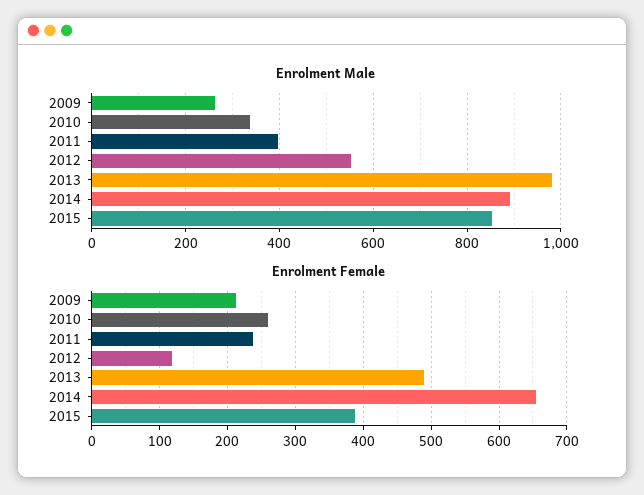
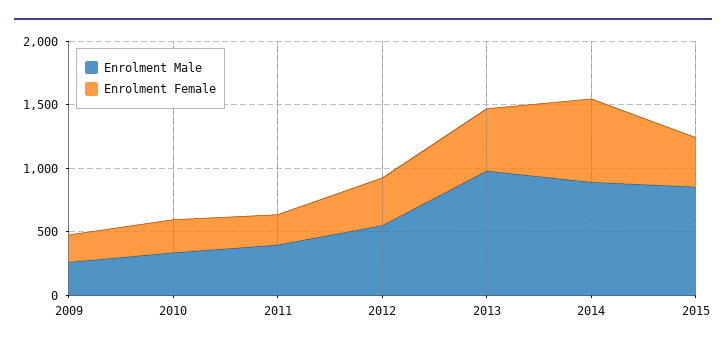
Enrolment Female, 2012: 120 -> 400

